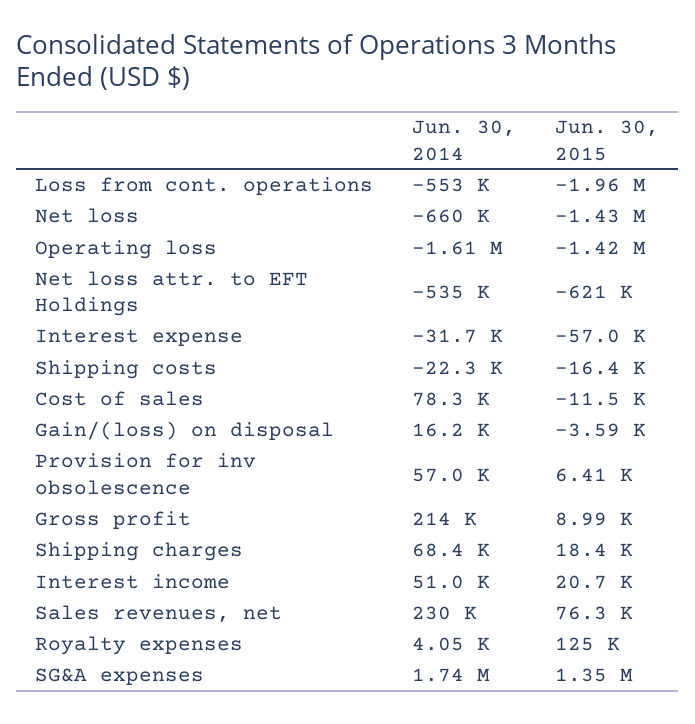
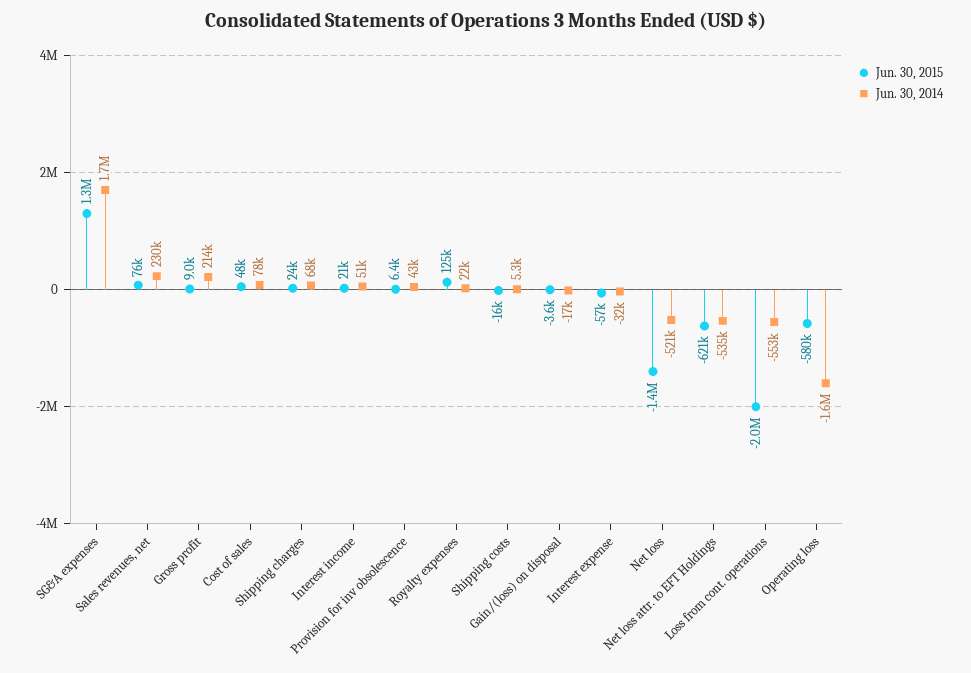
Jun. 30, 2014, Net loss: -660000 -> -521000
Jun. 30, 2015, Operating loss: -1420000 -> -580000
Jun. 30, 2014, Shipping costs: -22300 -> 5300
Jun. 30, 2015, Cost of sales: -11500 -> 48000
Jun. 30, 2014, Gain/(loss) on disposal: 16200 -> -17000
Jun. 30, 2014, Provision for inv obsolescence: 57000 -> 43000
Jun. 30, 2015, Shipping charges: 18400 -> 24000
Jun. 30, 2014, Royalty expenses: 4050 -> 22000

